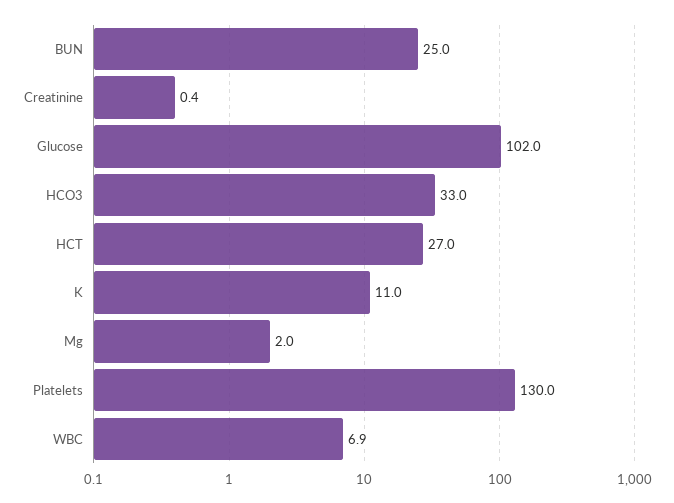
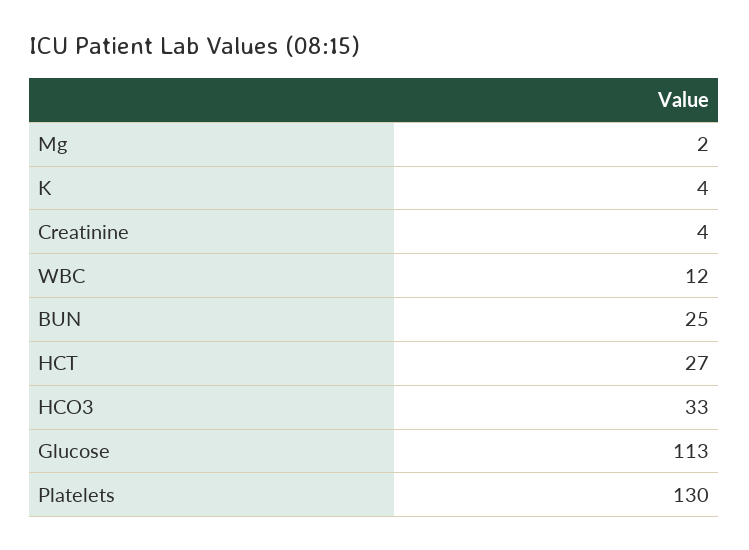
Creatinine: 0.4 -> 4
Glucose: 102 -> 113
K: 11 -> 4
WBC: 6.9 -> 12

